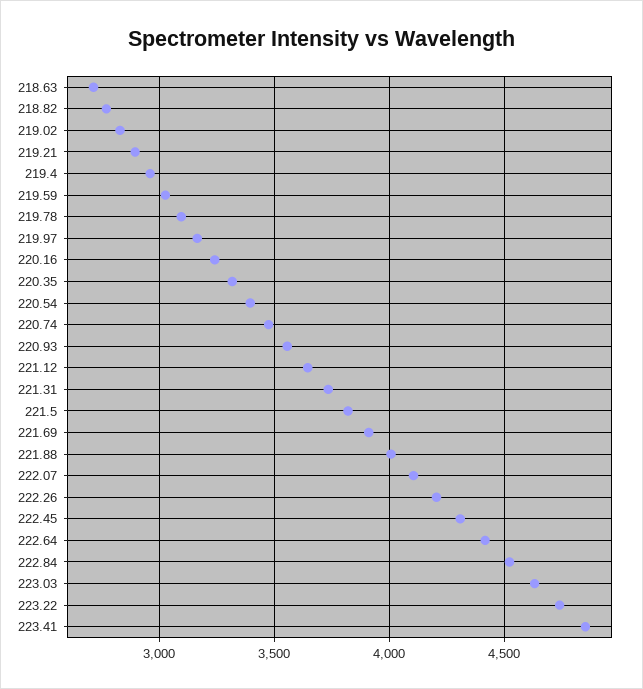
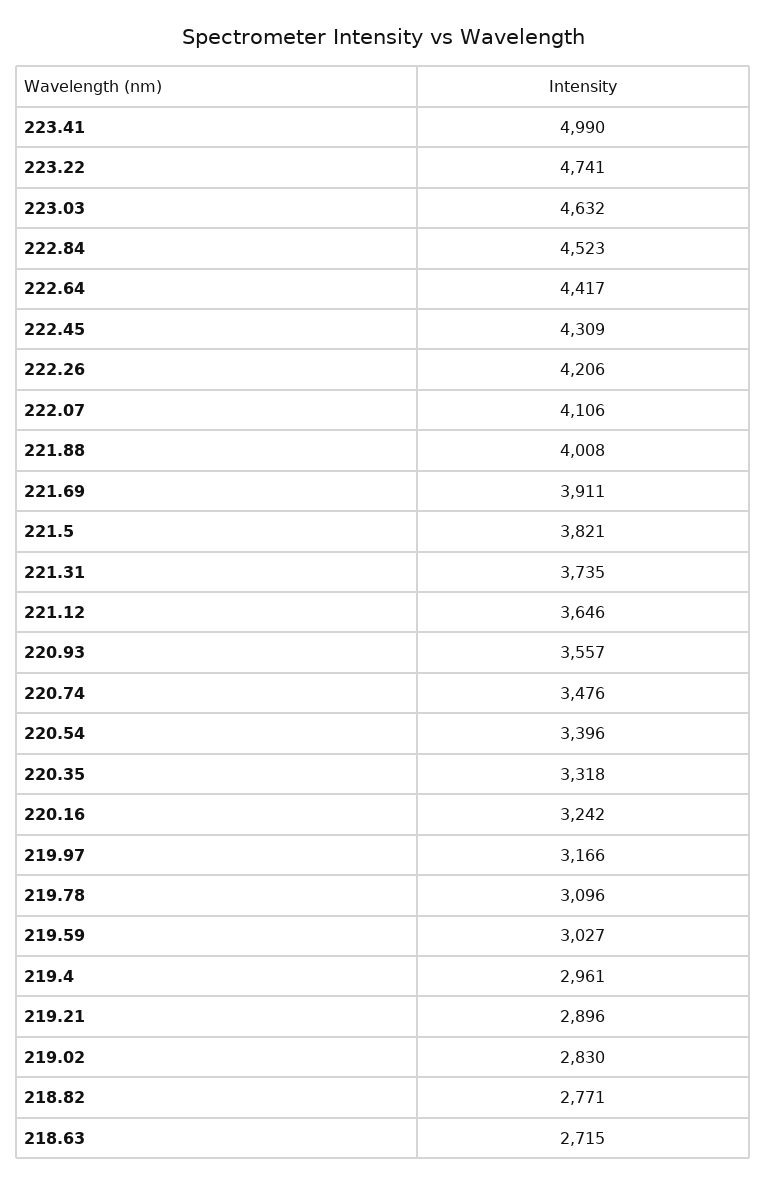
223.41: 4850 -> 4990

